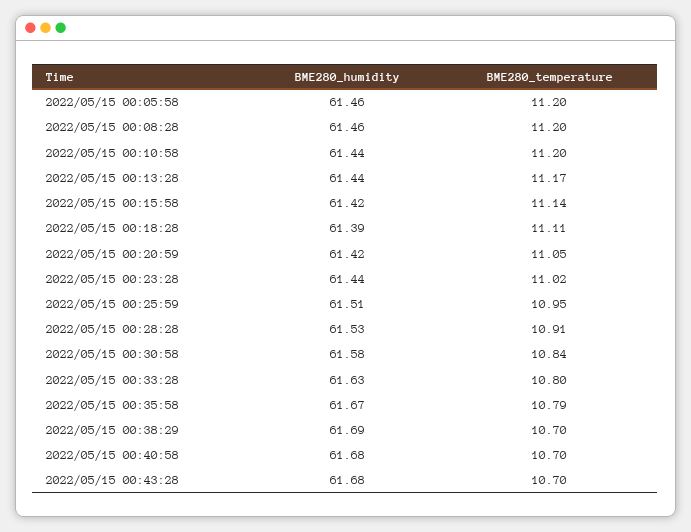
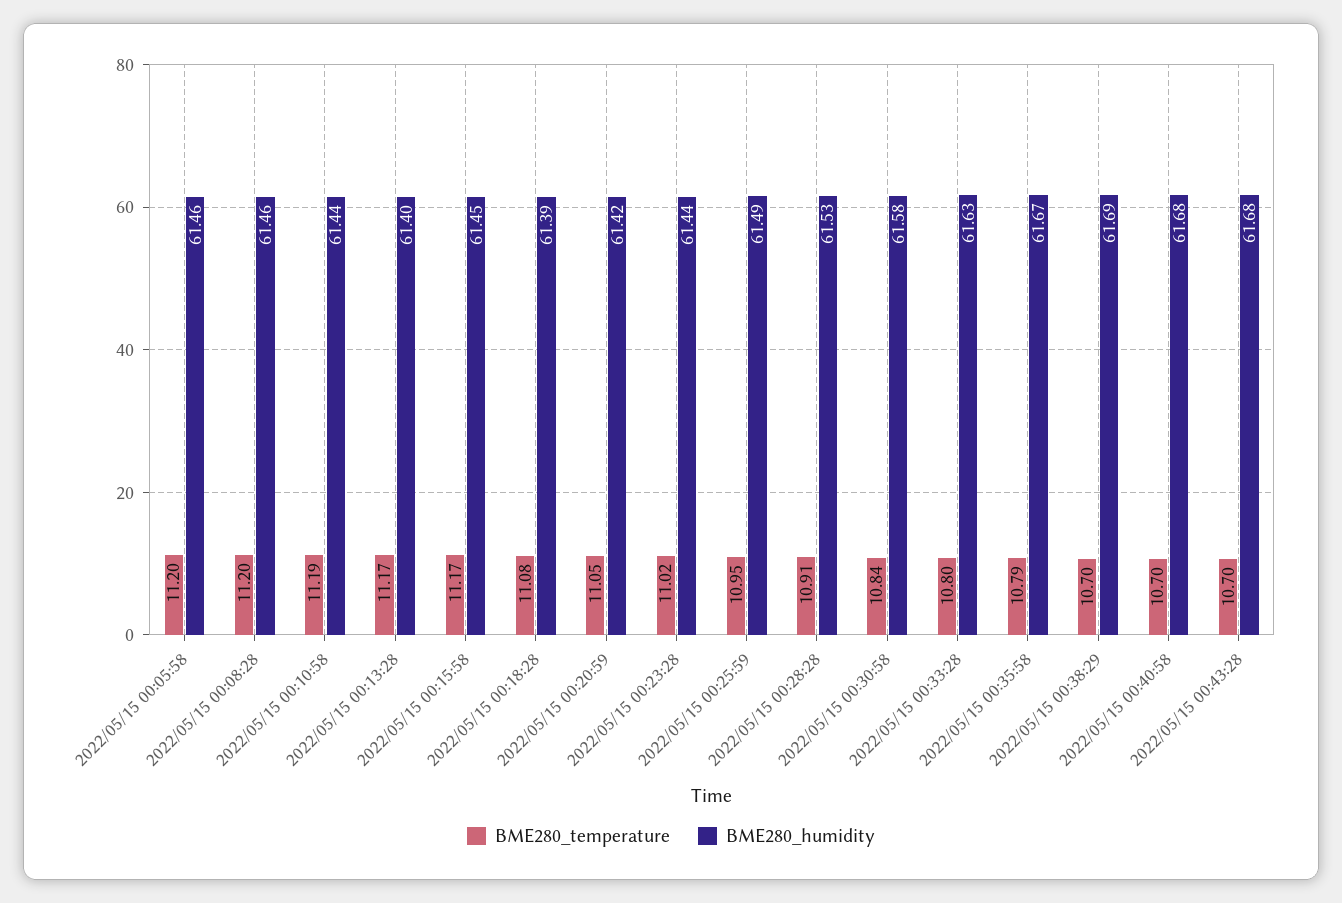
BME280_temperature, 2022/05/15 00:10:58: 11.2 -> 11.19
BME280_humidity, 2022/05/15 00:13:28: 61.44 -> 61.4
BME280_humidity, 2022/05/15 00:15:58: 61.42 -> 61.45
BME280_temperature, 2022/05/15 00:15:58: 11.14 -> 11.17
BME280_temperature, 2022/05/15 00:18:28: 11.11 -> 11.08
BME280_humidity, 2022/05/15 00:25:59: 61.51 -> 61.49

